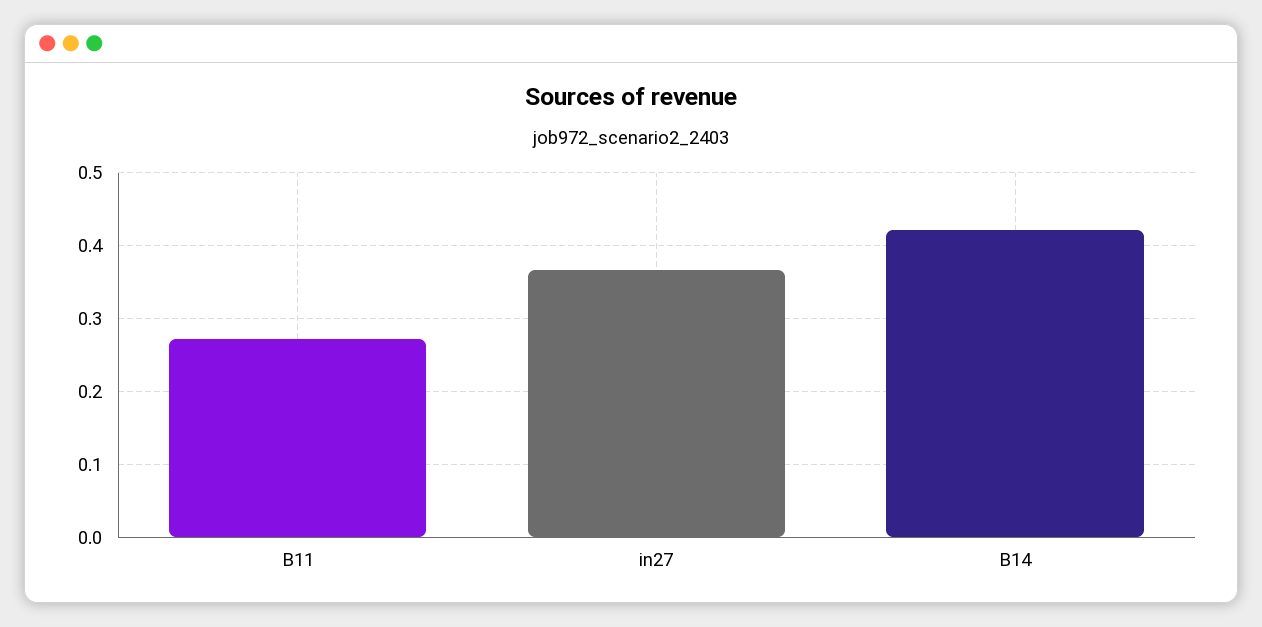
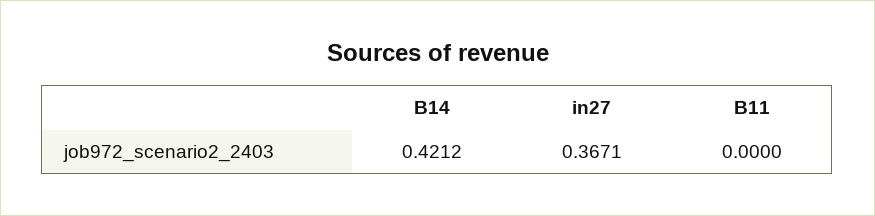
B11: 0.27 -> 0

